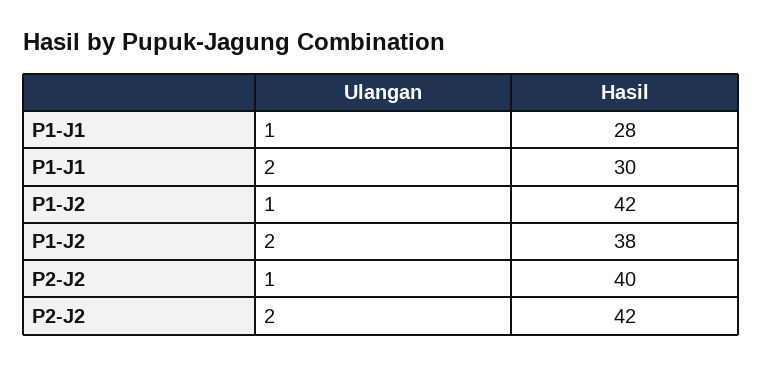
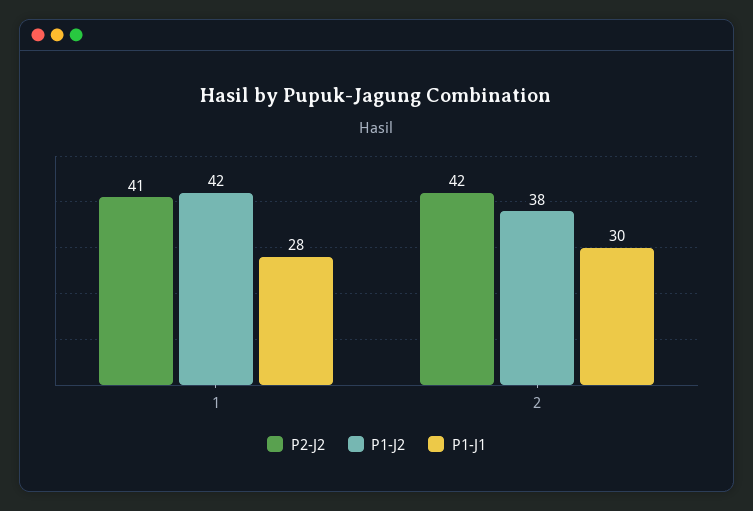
P2-J2, 1: 40 -> 41

